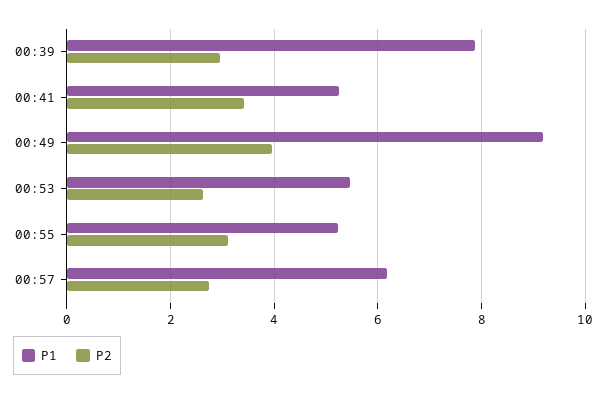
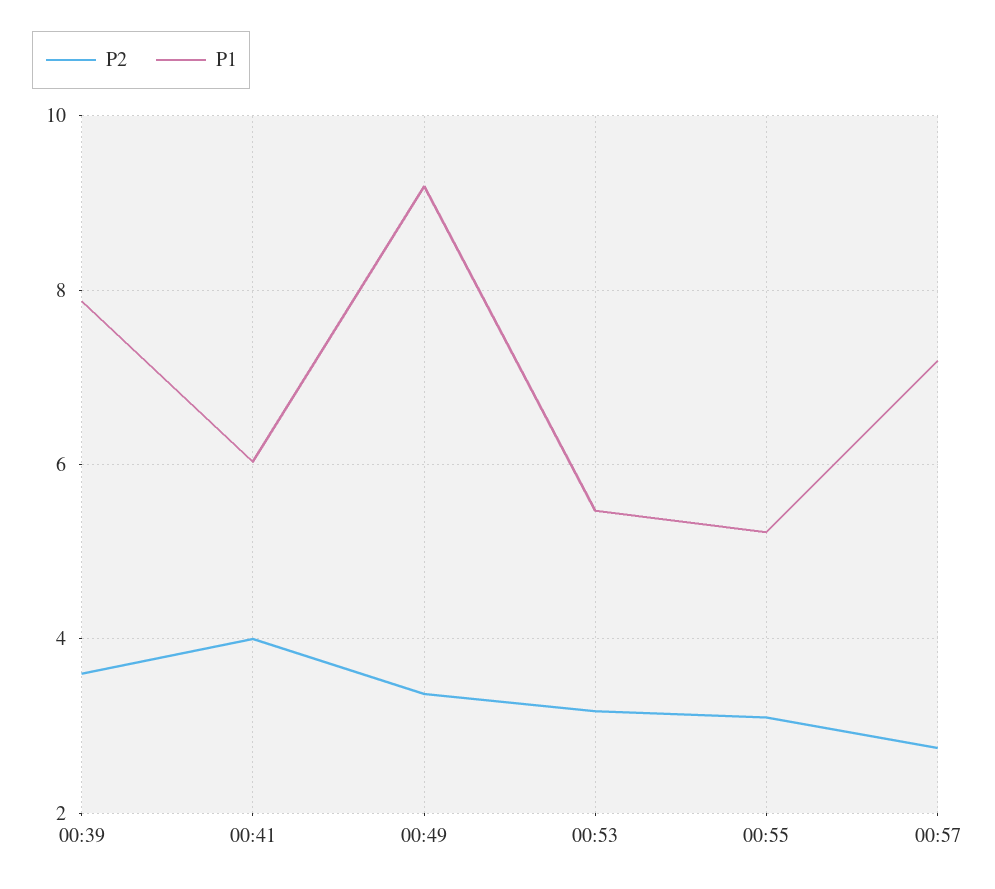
P2, 00:39: 3 -> 3.6
P1, 00:41: 5.2 -> 6
P2, 00:41: 3.4 -> 4
P2, 00:49: 4 -> 3.4
P2, 00:53: 2.6 -> 3.2
P1, 00:57: 6.2 -> 7.2

